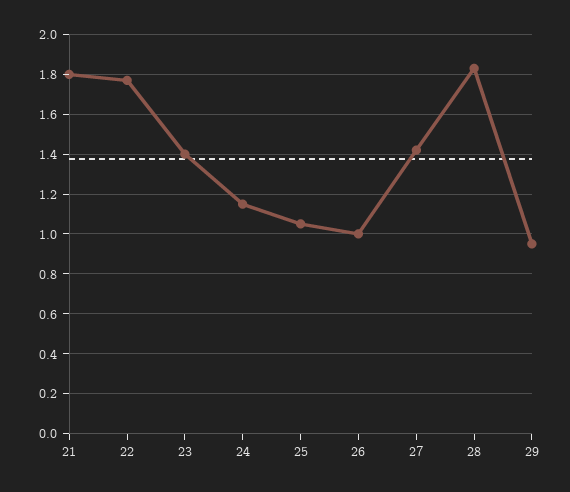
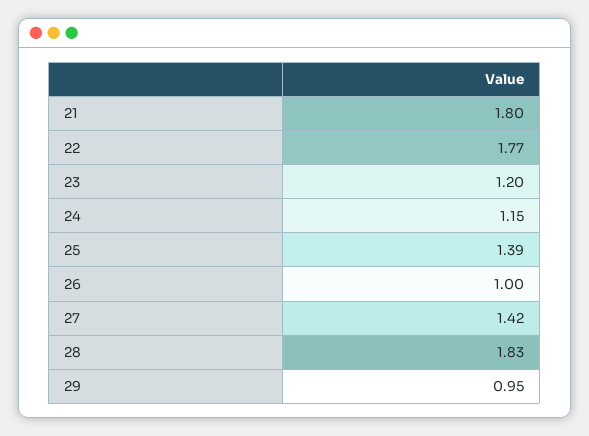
23: 1.4 -> 1.2
25: 1.05 -> 1.39

